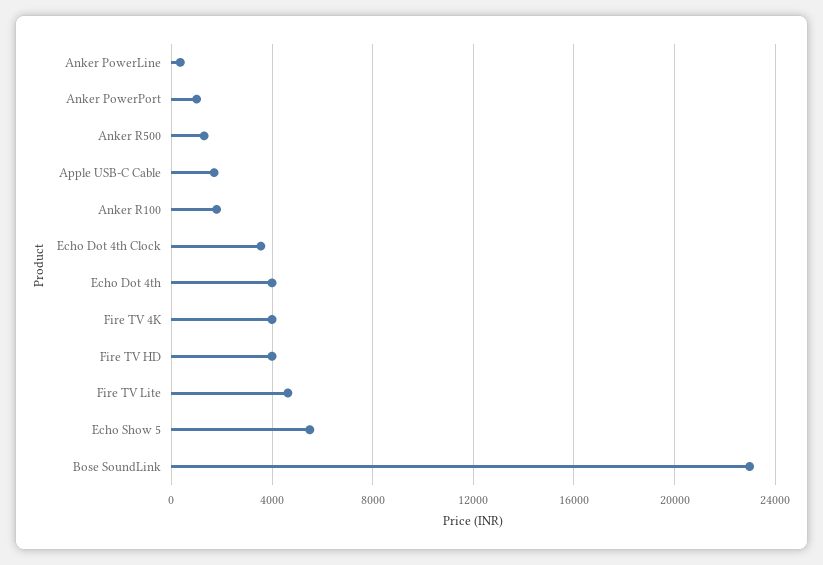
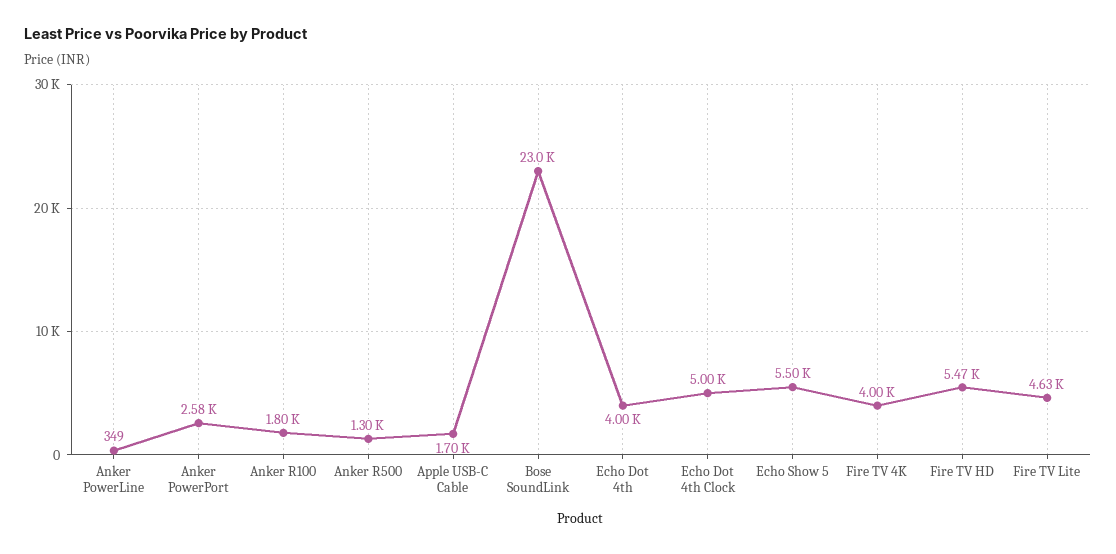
Anker PowerPort: 1000 -> 2580
Echo Dot 4th Clock: 3500 -> 5000
Fire TV HD: 4000 -> 5470

